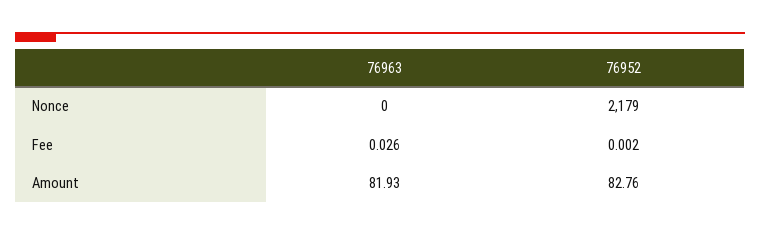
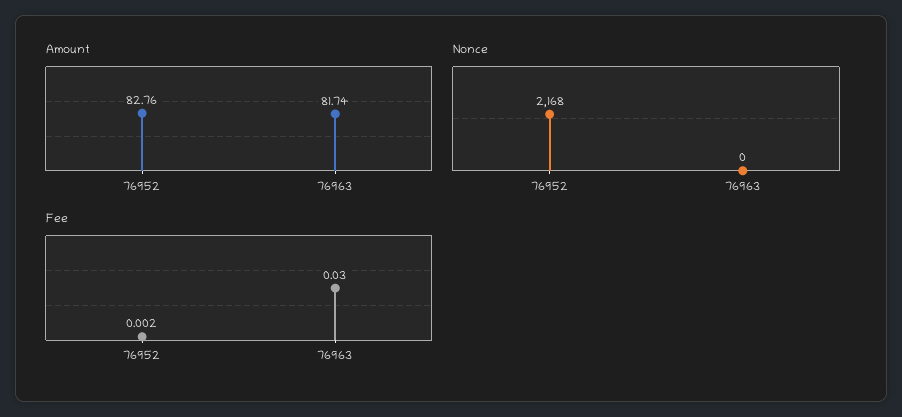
Nonce, 76952: 2179 -> 2168
Fee, 76963: 0.026 -> 0.03
Amount, 76963: 81.93 -> 81.74

